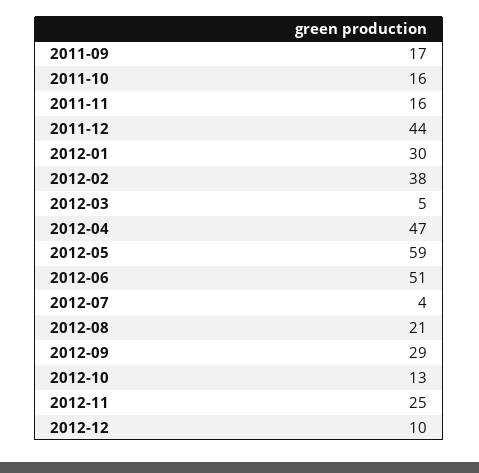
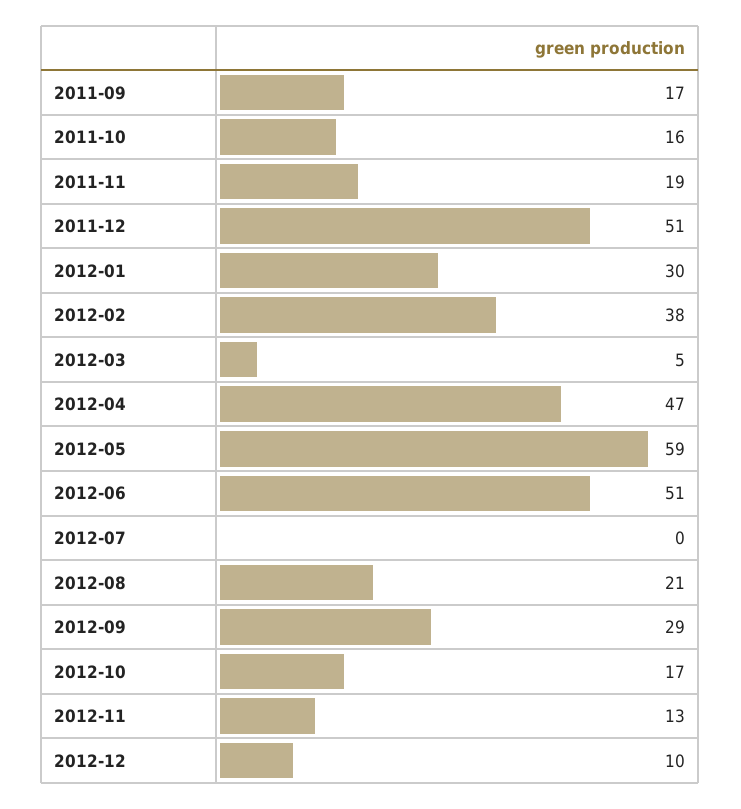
2011-11: 16 -> 19
2011-12: 44 -> 51
2012-07: 4 -> 0
2012-10: 13 -> 17
2012-11: 25 -> 13

